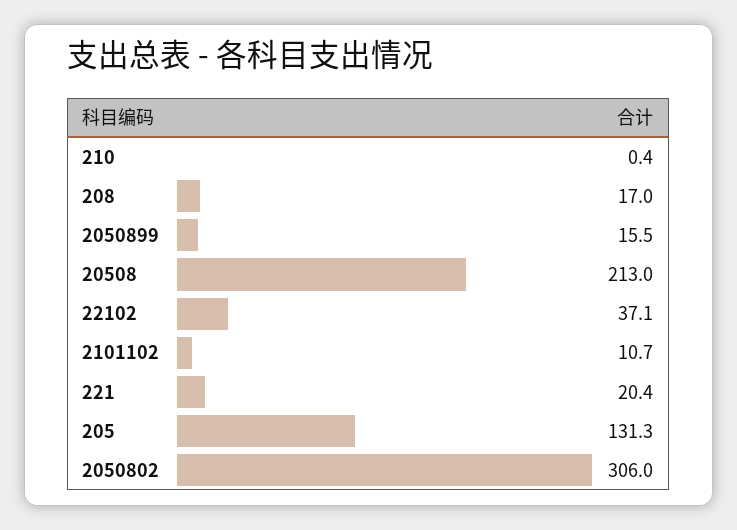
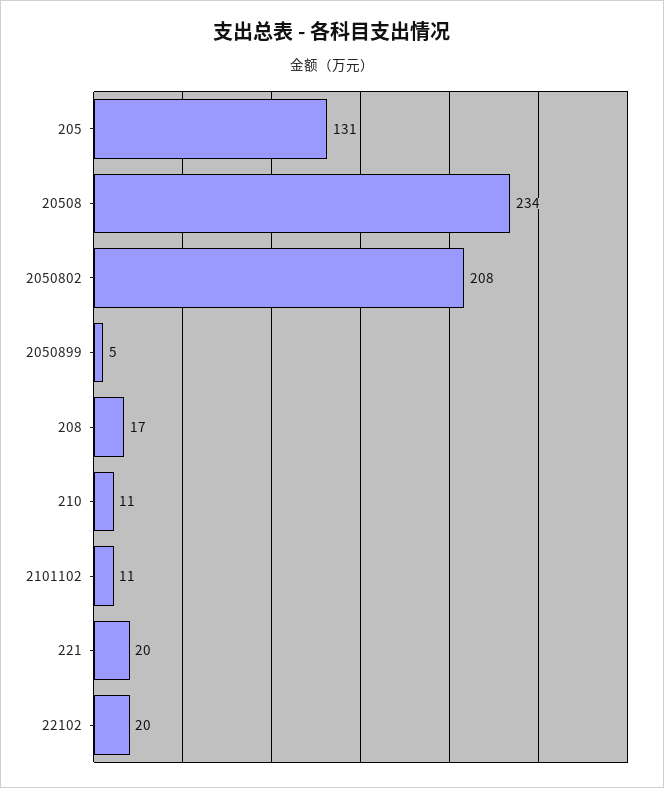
210: 0.4 -> 11
2050899: 15.5 -> 5
20508: 213 -> 234
22102: 37.1 -> 20
2050802: 306 -> 208

